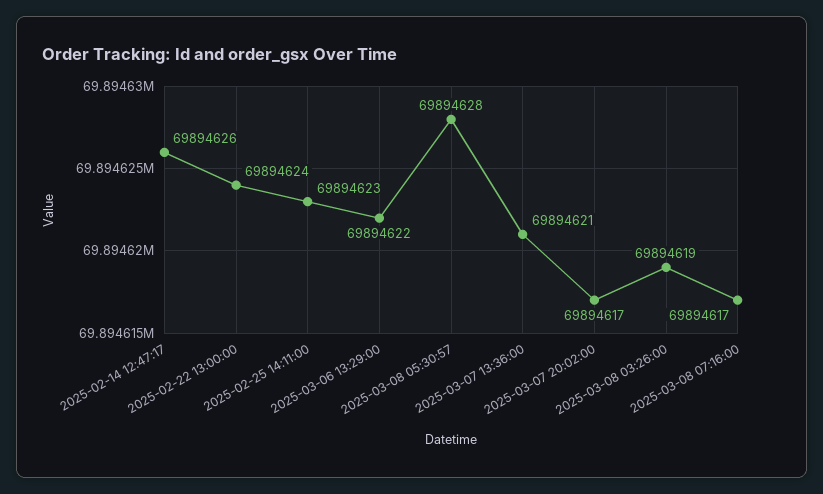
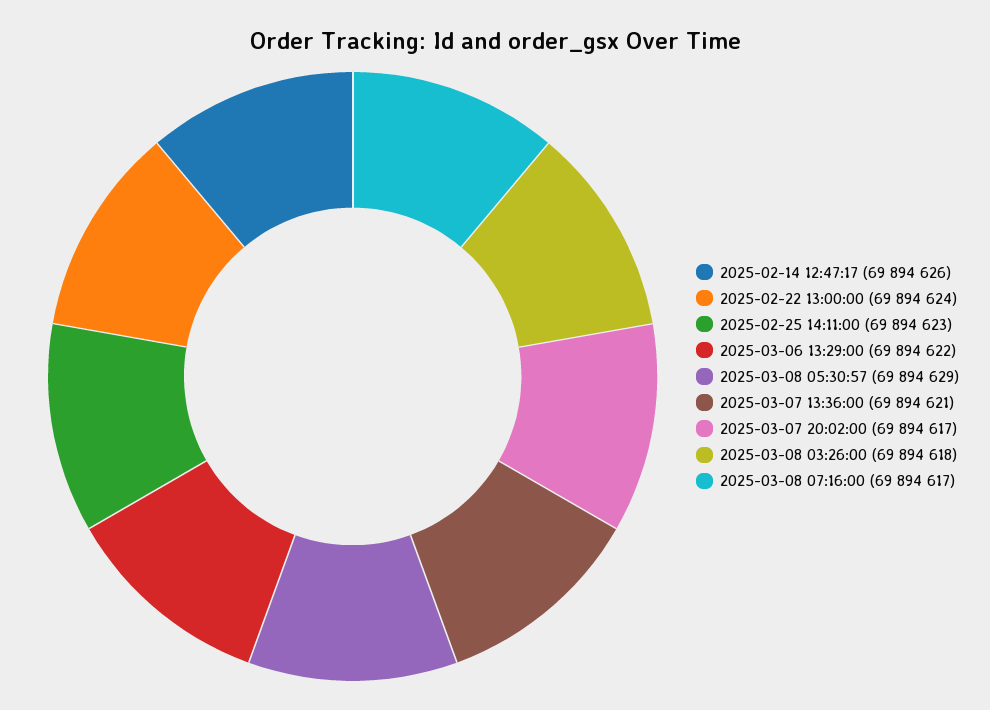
2025-03-08 05:30:57: 69894628 -> 69894629
2025-03-08 03:26:00: 69894619 -> 69894618

